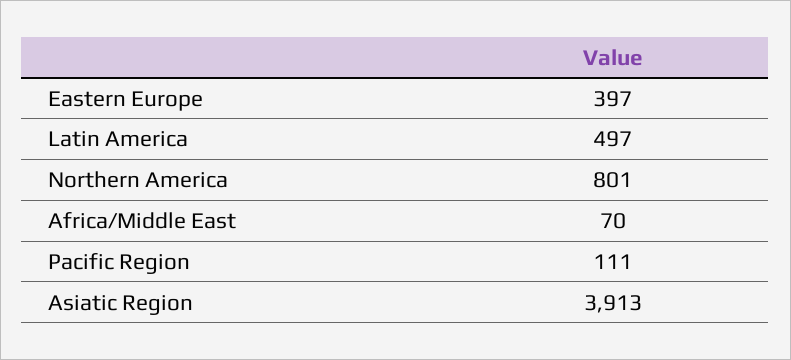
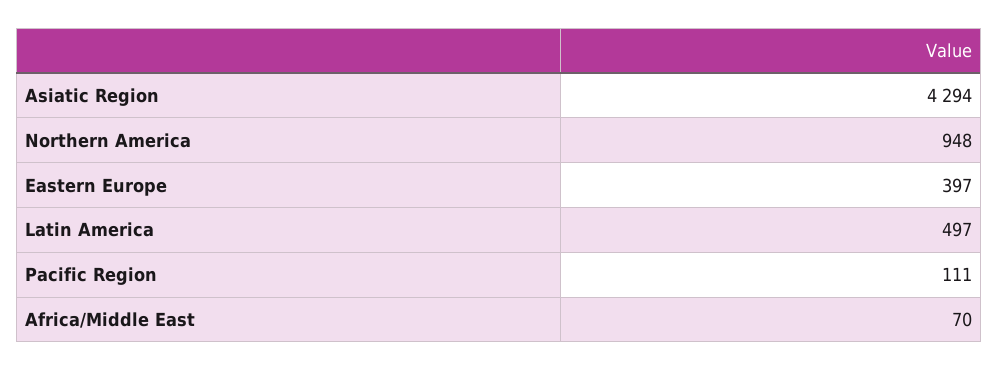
Northern America: 801 -> 948
Asiatic Region: 3913 -> 4294

